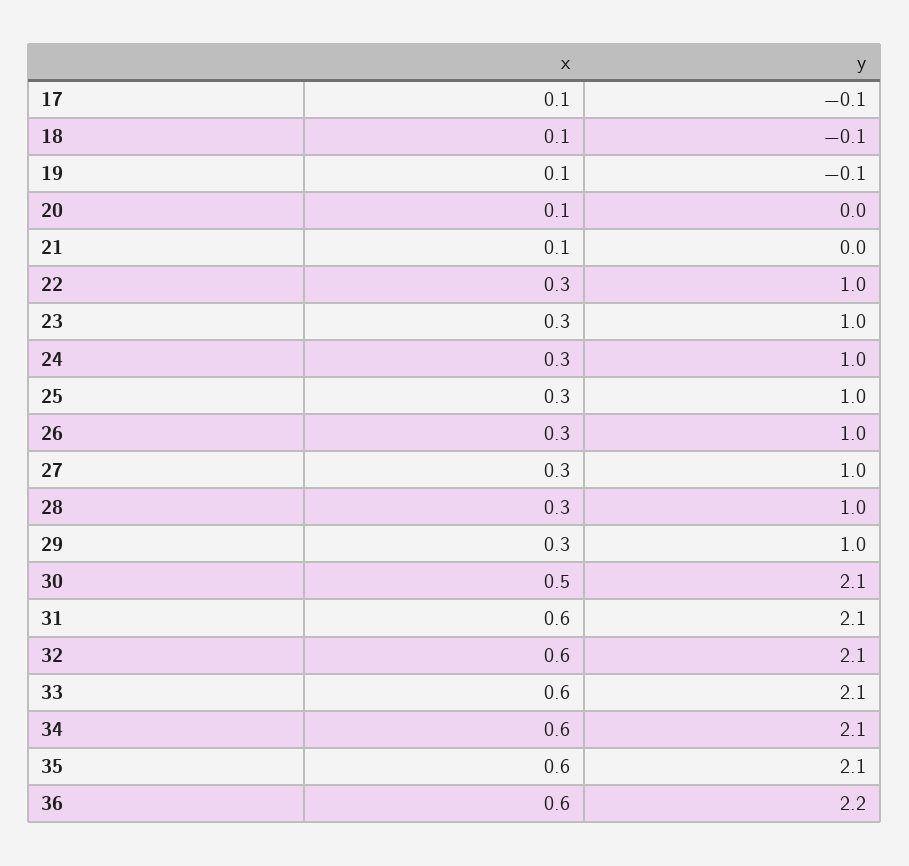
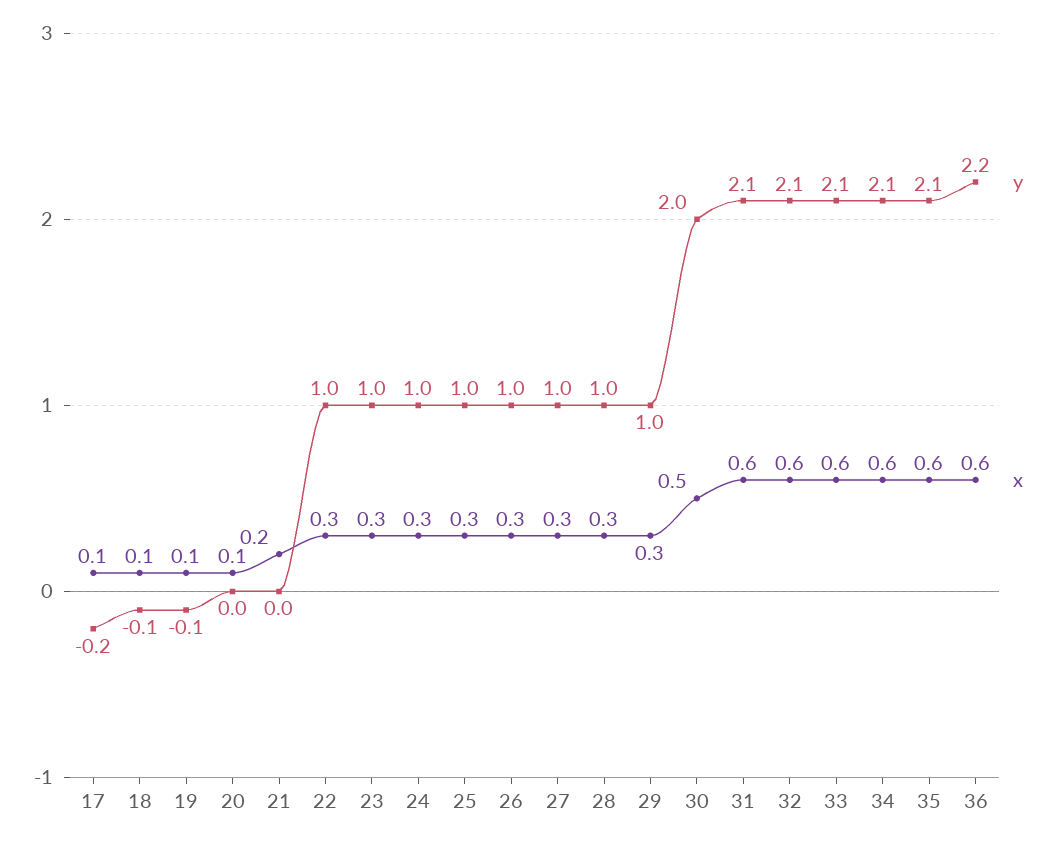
y, 17: -0.1 -> -0.2
x, 21: 0.1 -> 0.2
y, 30: 2.1 -> 2

